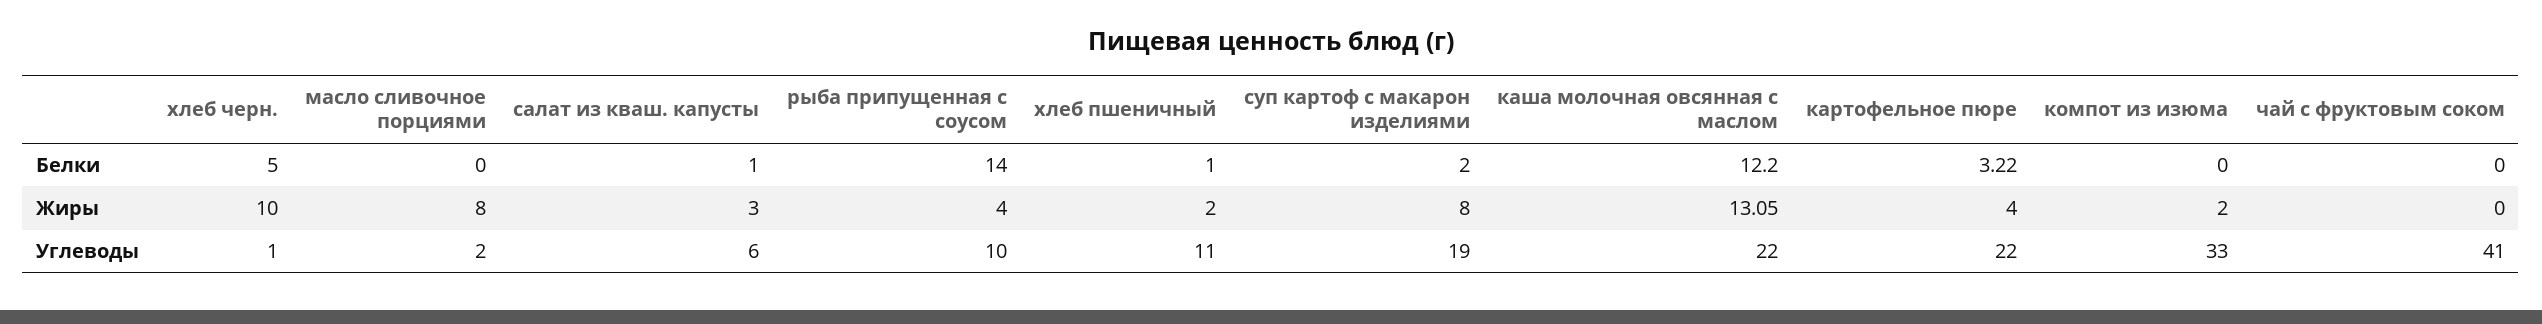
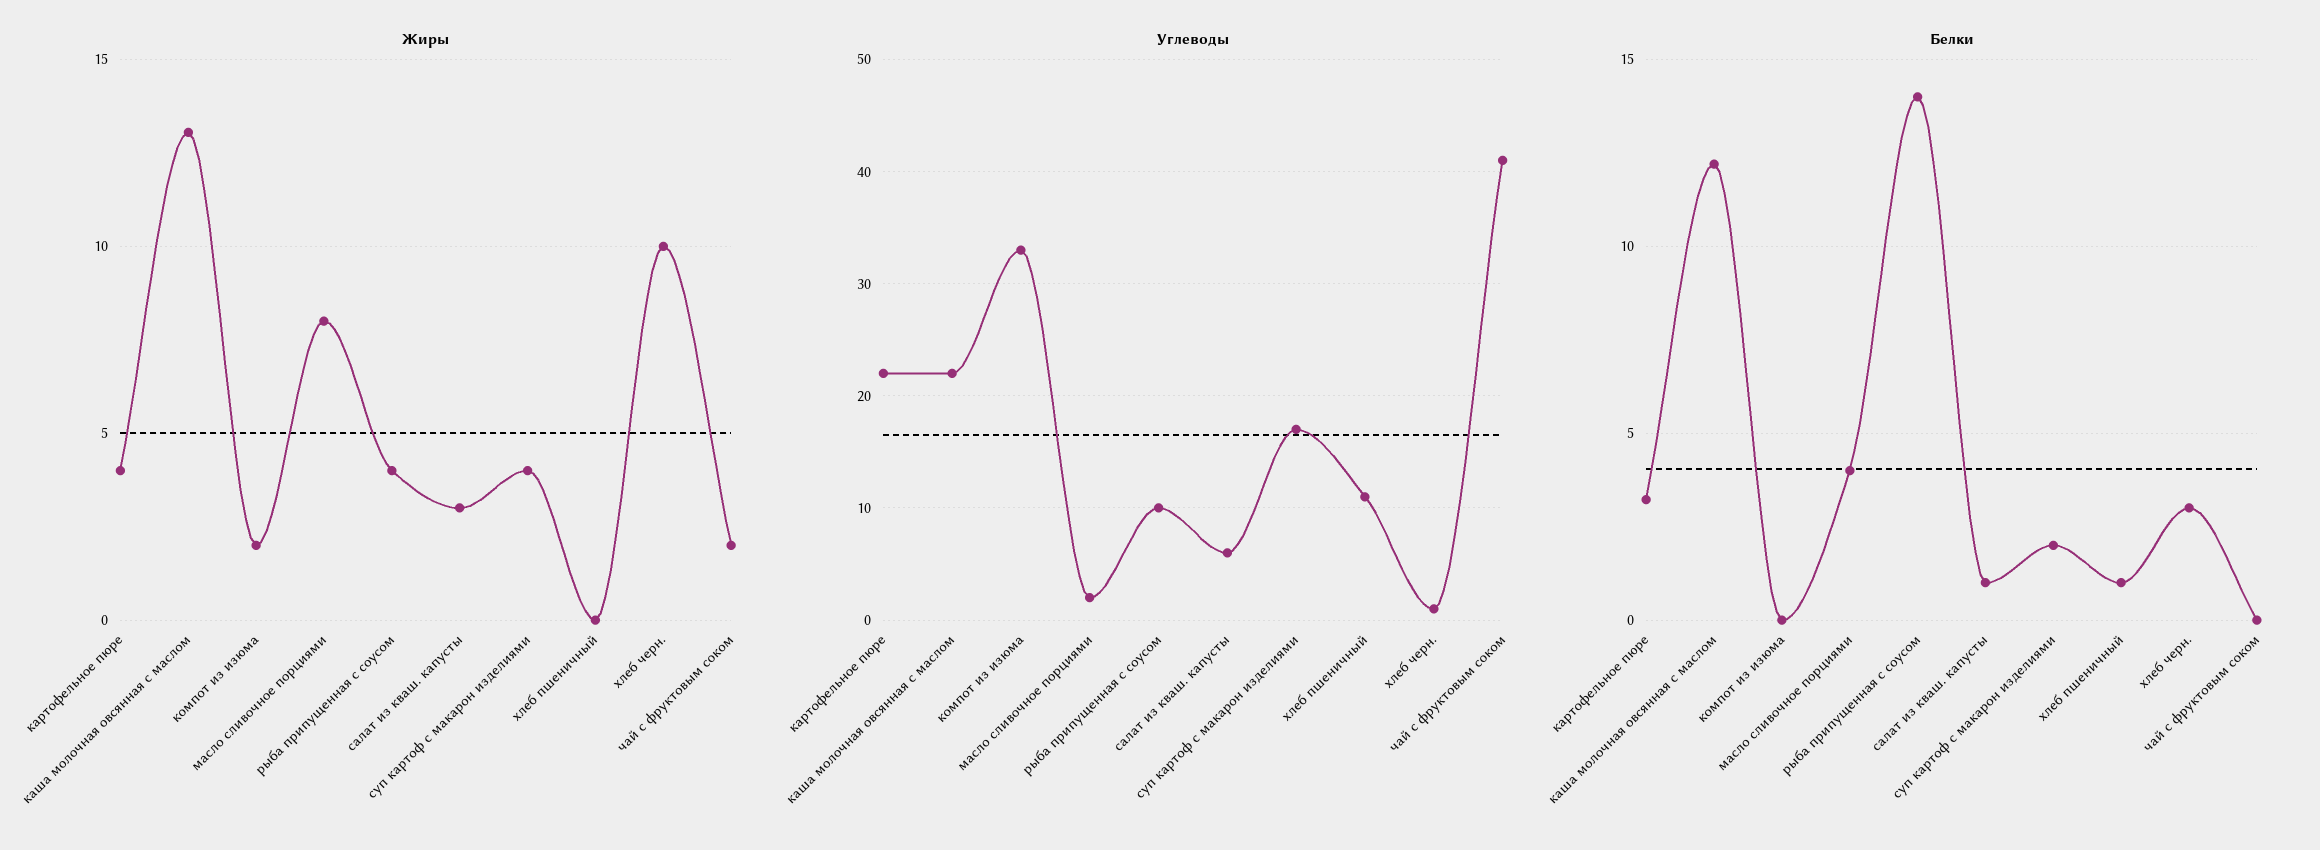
Белки, хлеб черн.: 5 -> 3
Белки, масло сливочное порциями: 0 -> 4
Жиры, хлеб пшеничный: 2 -> 0
Жиры, суп картоф с макарон изделиями: 8 -> 4
Жиры, чай с фруктовым соком: 0 -> 2
Углеводы, суп картоф с макарон изделиями: 19 -> 17

